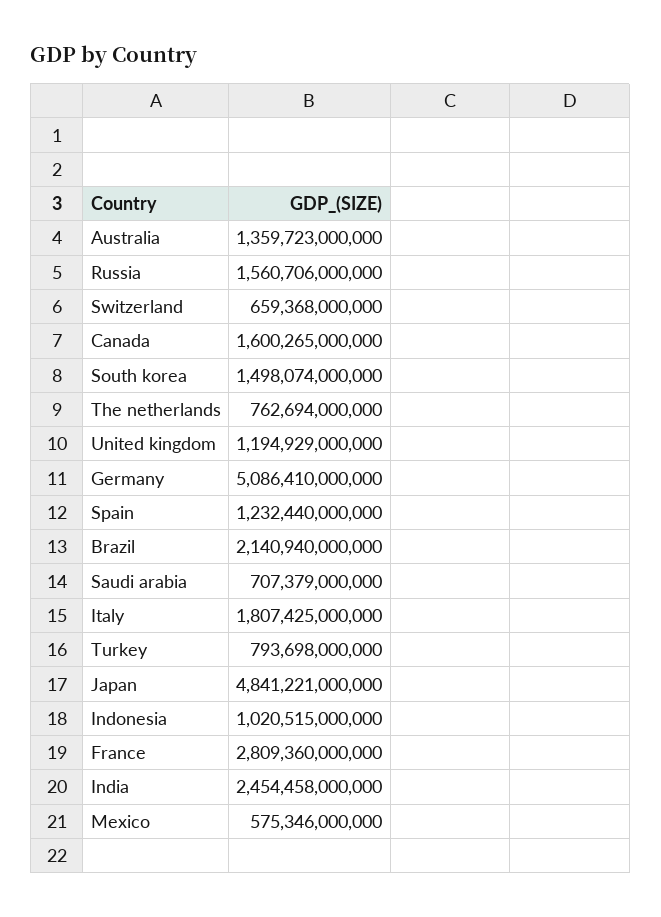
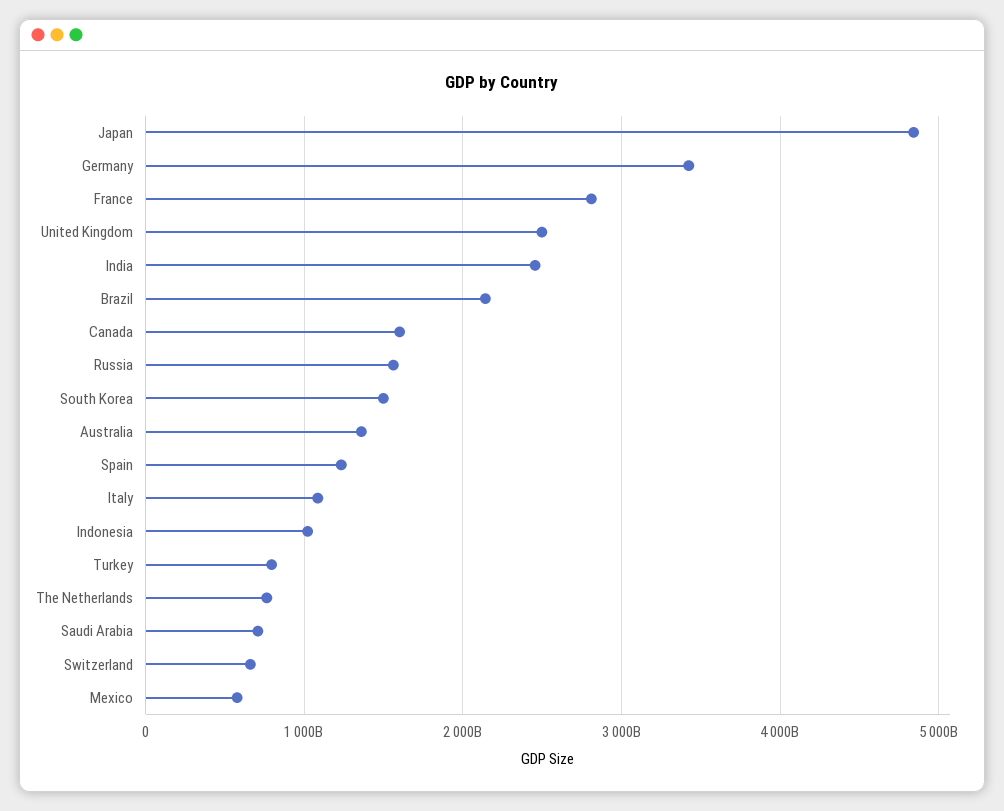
United kingdom: 1194929000000 -> 2500000000000
Germany: 5086410000000 -> 3400000000000
Italy: 1807425000000 -> 1100000000000

